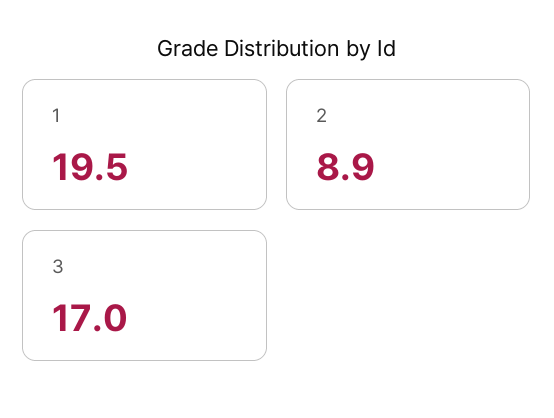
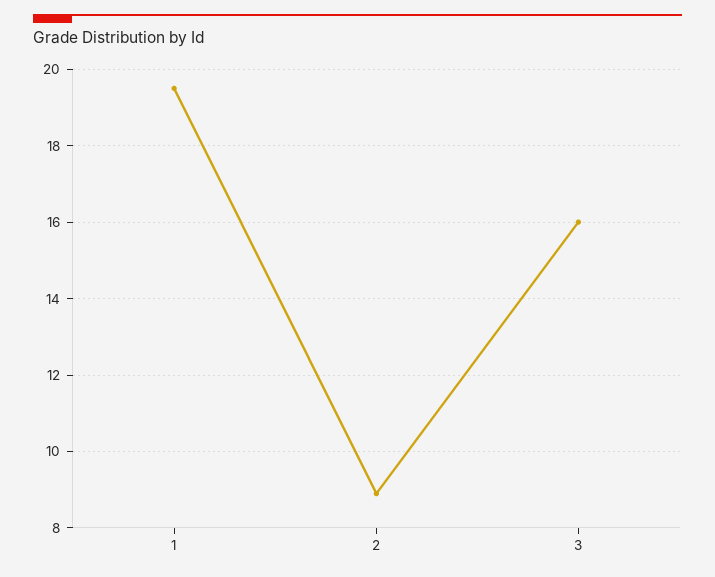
3: 17 -> 16

